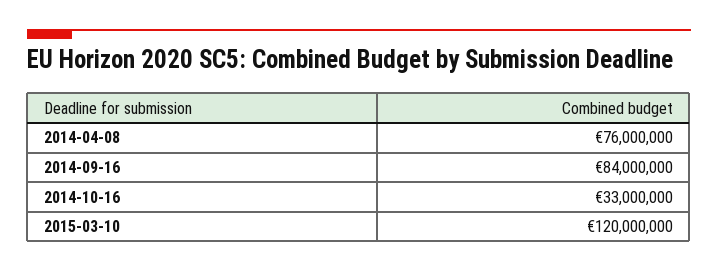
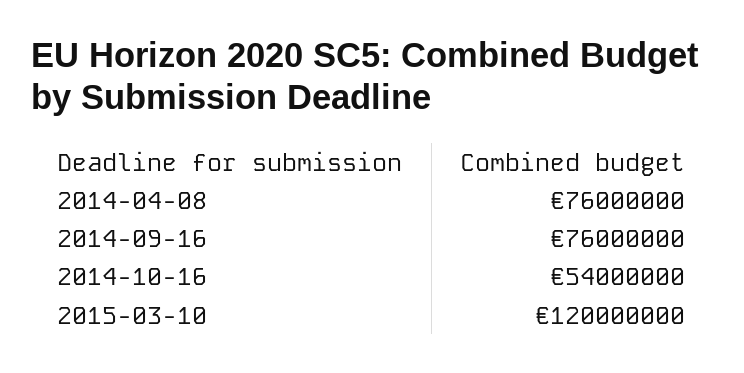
2014-09-16: 84000000 -> 76000000
2014-10-16: 33000000 -> 54000000

